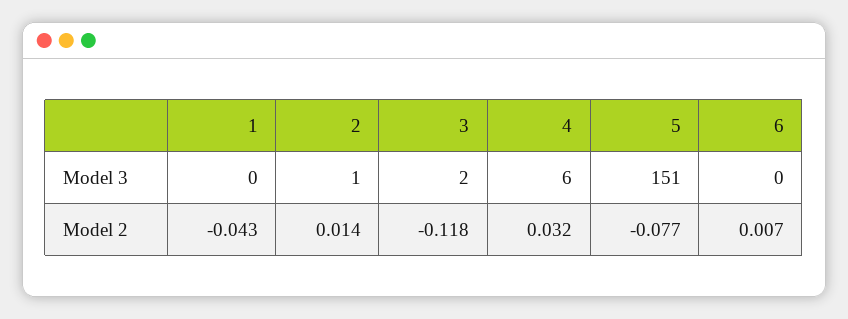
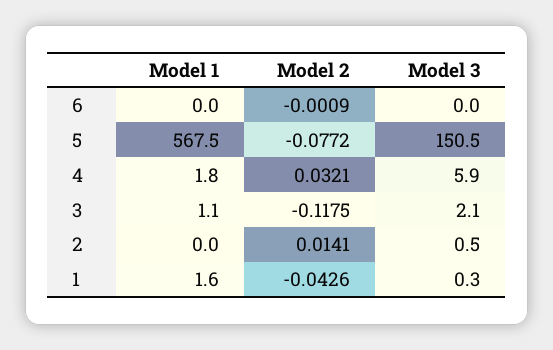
6, Model 2: 0.007 -> -0.0009
6, Model 1: none -> 0
5, Model 1: none -> 567.5
4, Model 1: none -> 1.8
3, Model 1: none -> 1.1
2, Model 1: none -> 0
1, Model 1: none -> 1.6

